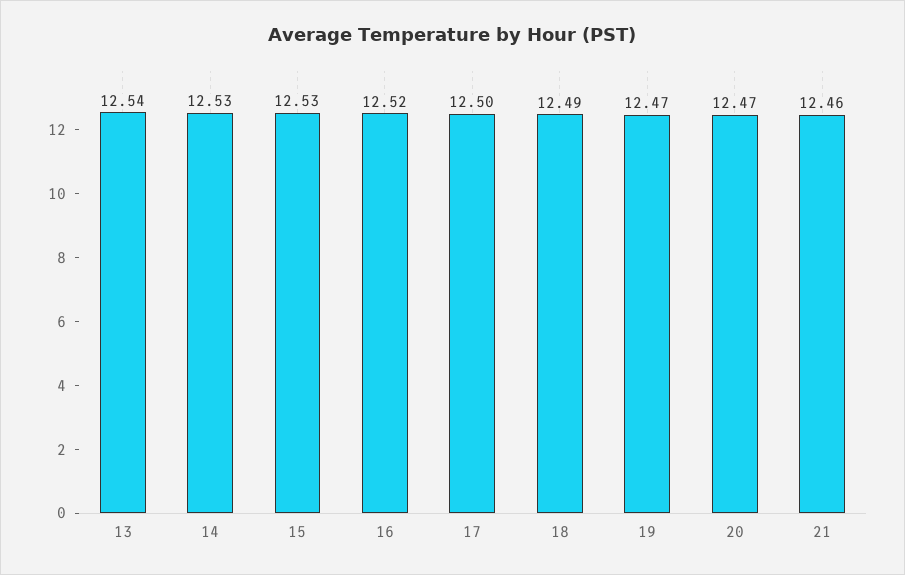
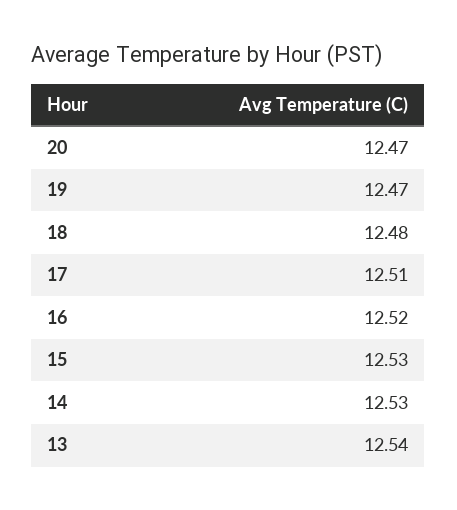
17: 12.5 -> 12.51
18: 12.49 -> 12.48
21: 12.46 -> none

